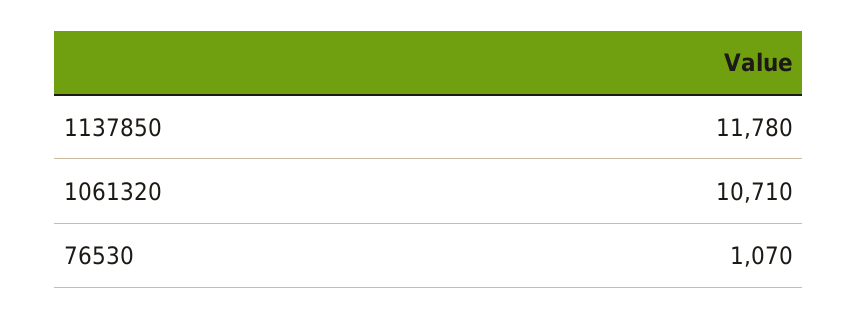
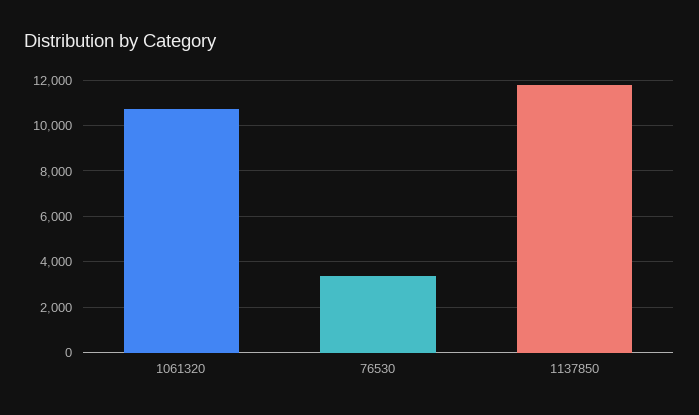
76530: 1070 -> 3500

